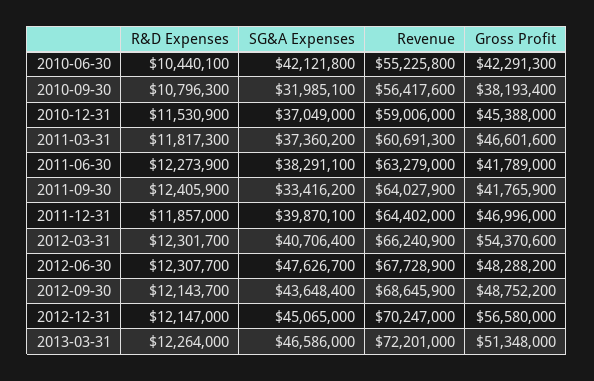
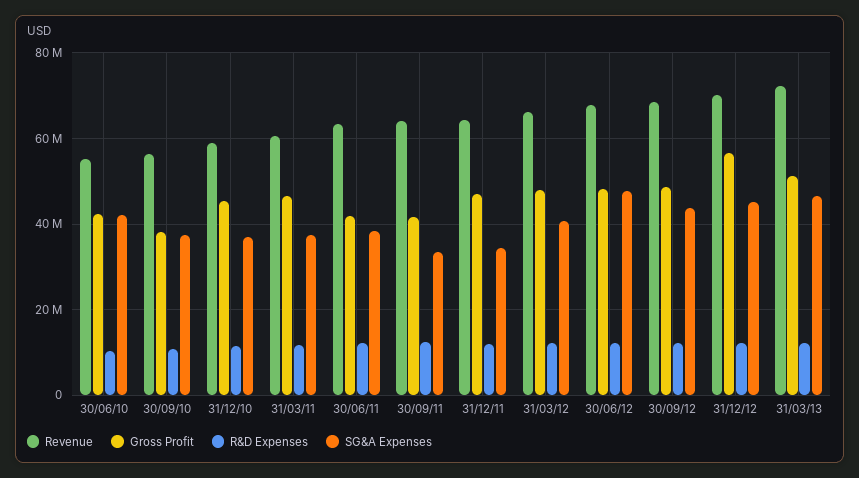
SG&A Expenses, 2010-09-30: 31985100 -> 38000000
SG&A Expenses, 2011-12-31: 39870100 -> 34000000
Gross Profit, 2012-03-31: 54370600 -> 48000000

